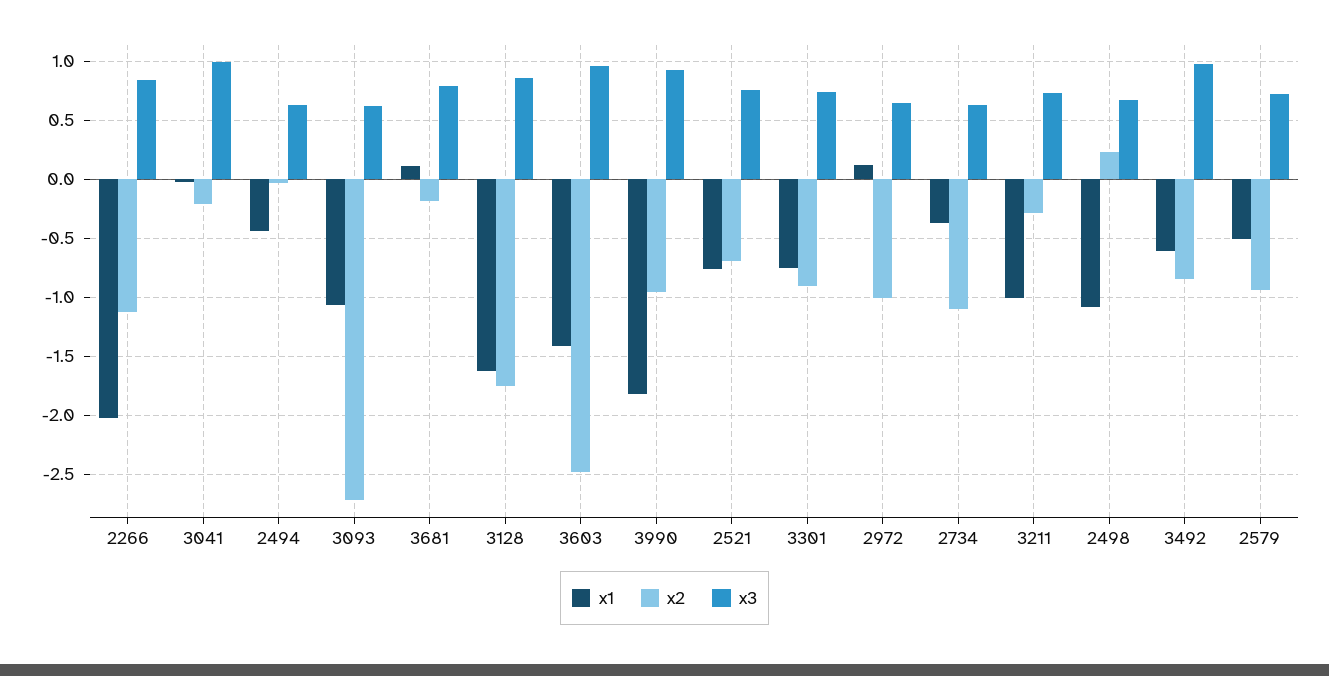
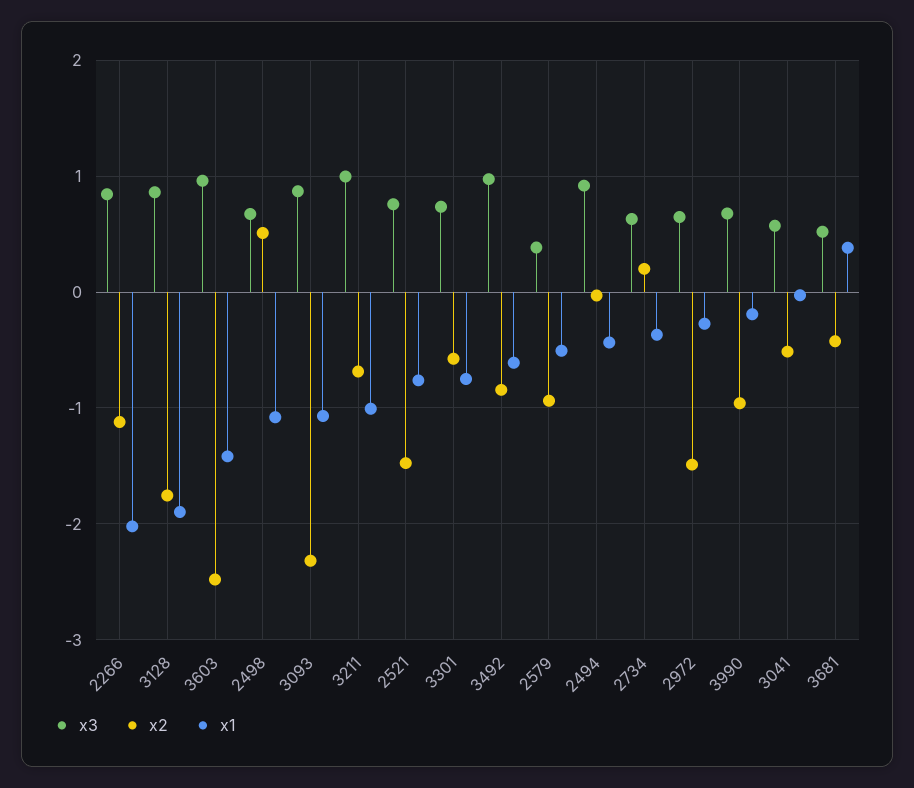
x2, 3041: -0.2 -> -0.5
x3, 3041: 1 -> 0.6
x3, 2494: 0.6 -> 0.9
x2, 3093: -2.7 -> -2.3
x3, 3093: 0.6 -> 0.9
x1, 3681: 0.1 -> 0.4
x2, 3681: -0.2 -> -0.4
x3, 3681: 0.8 -> 0.5
x1, 3128: -1.6 -> -1.9
x1, 3990: -1.8 -> -0.2
x3, 3990: 0.9 -> 0.7
x2, 2521: -0.7 -> -1.5
x2, 3301: -0.9 -> -0.6
x1, 2972: 0.1 -> -0.3
x2, 2972: -1 -> -1.5
x2, 2734: -1.1 -> 0.2
x2, 3211: -0.3 -> -0.7
x3, 3211: 0.7 -> 1
x2, 2498: 0.2 -> 0.5
x3, 2579: 0.7 -> 0.4

